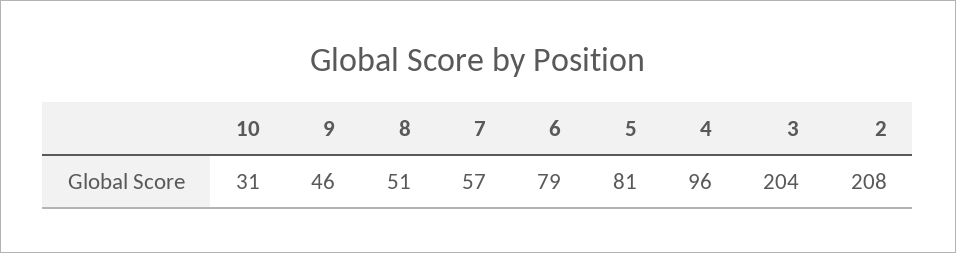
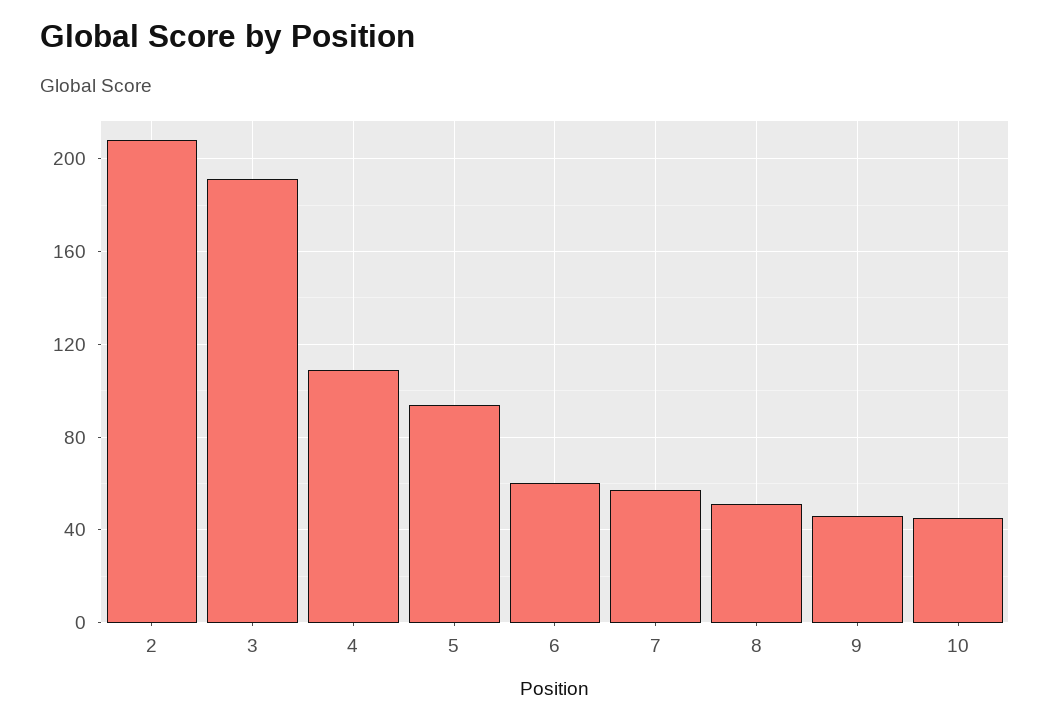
10: 31 -> 45
6: 79 -> 60
5: 81 -> 95
4: 96 -> 110
3: 204 -> 190

